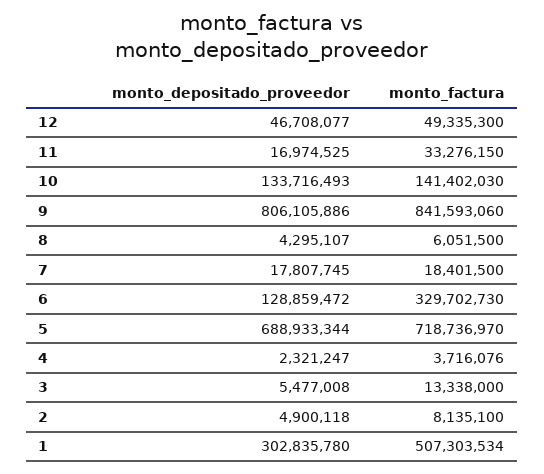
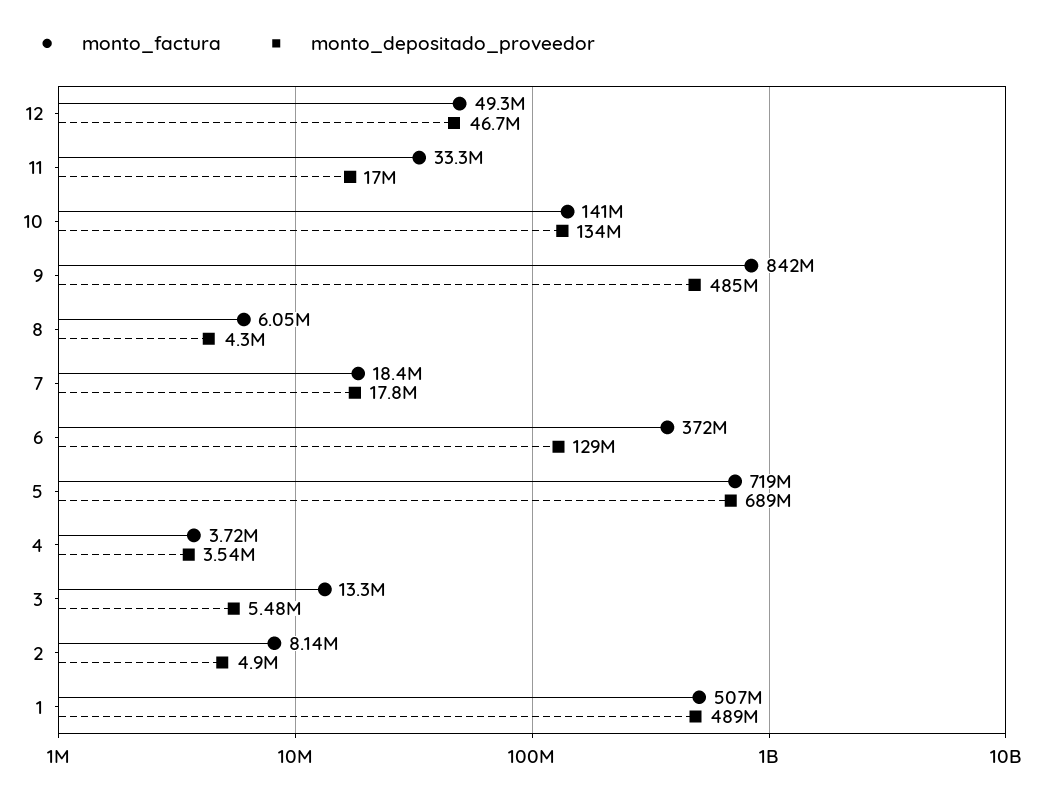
monto_depositado_proveedor, 9: 806105886 -> 485000000
monto_factura, 6: 329702730 -> 372000000
monto_depositado_proveedor, 4: 2321247 -> 3540000
monto_depositado_proveedor, 1: 302835780 -> 489000000

